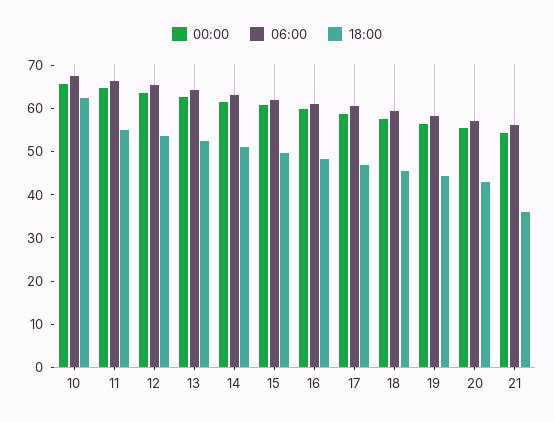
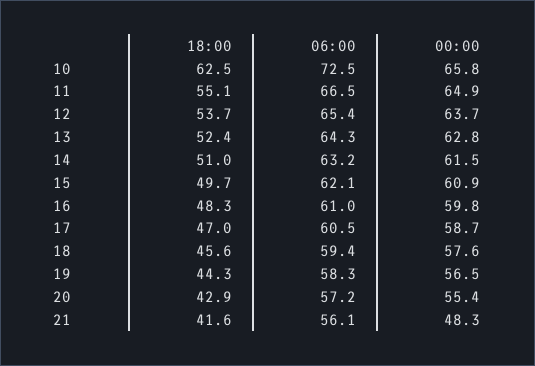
06:00, 10: 68 -> 72.5
00:00, 21: 54 -> 48.3
18:00, 21: 36 -> 41.6

